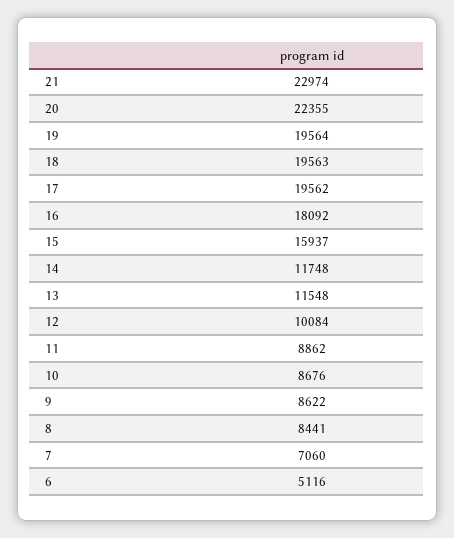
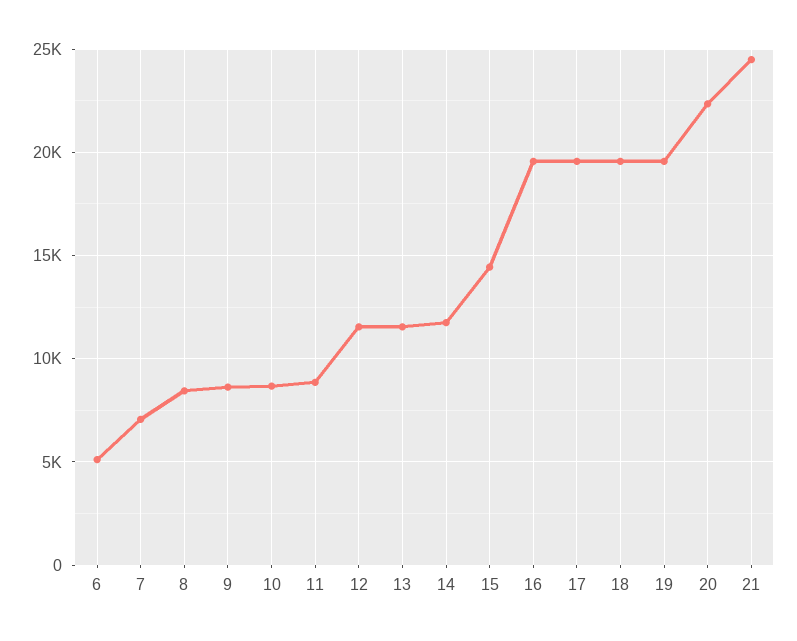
21: 22974 -> 24500
16: 18092 -> 19500
15: 15937 -> 14500
12: 10084 -> 11500

